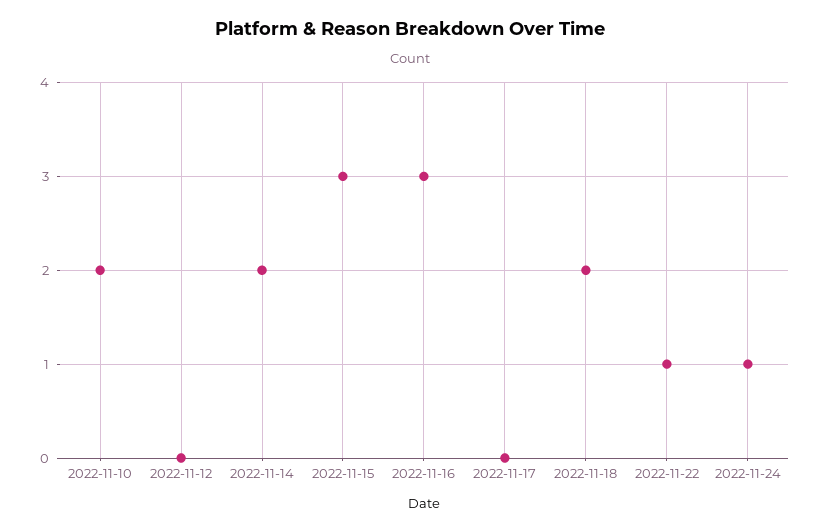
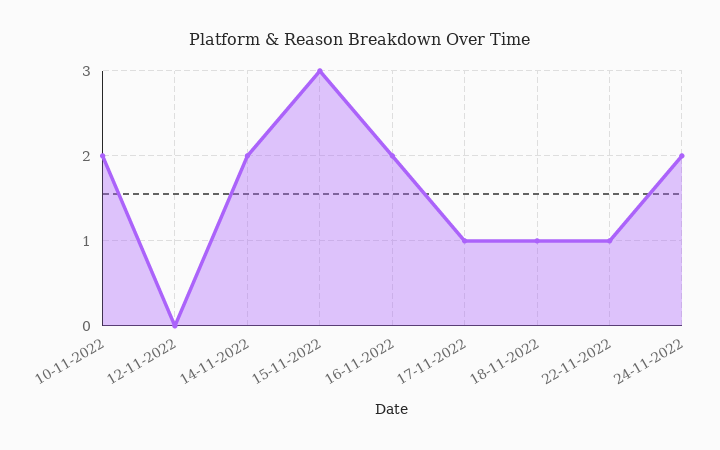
2022-11-16: 3 -> 2
2022-11-17: 0 -> 1
2022-11-18: 2 -> 1
2022-11-24: 1 -> 2

